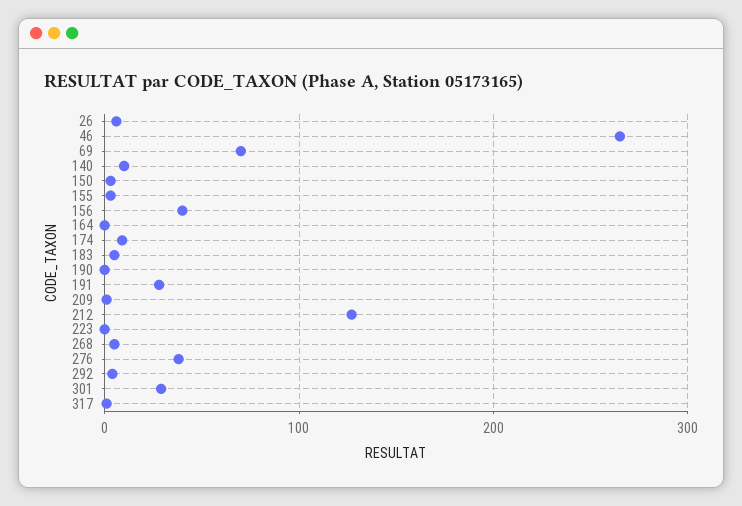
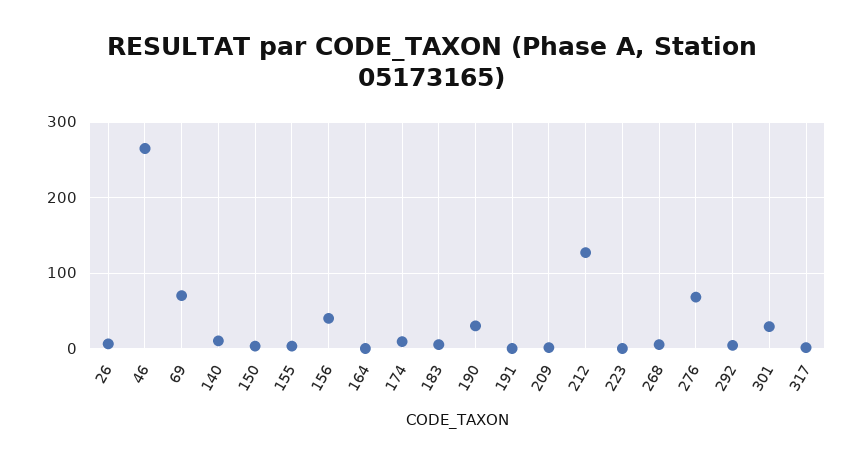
190: 0 -> 30
191: 30 -> 0
276: 40 -> 70

